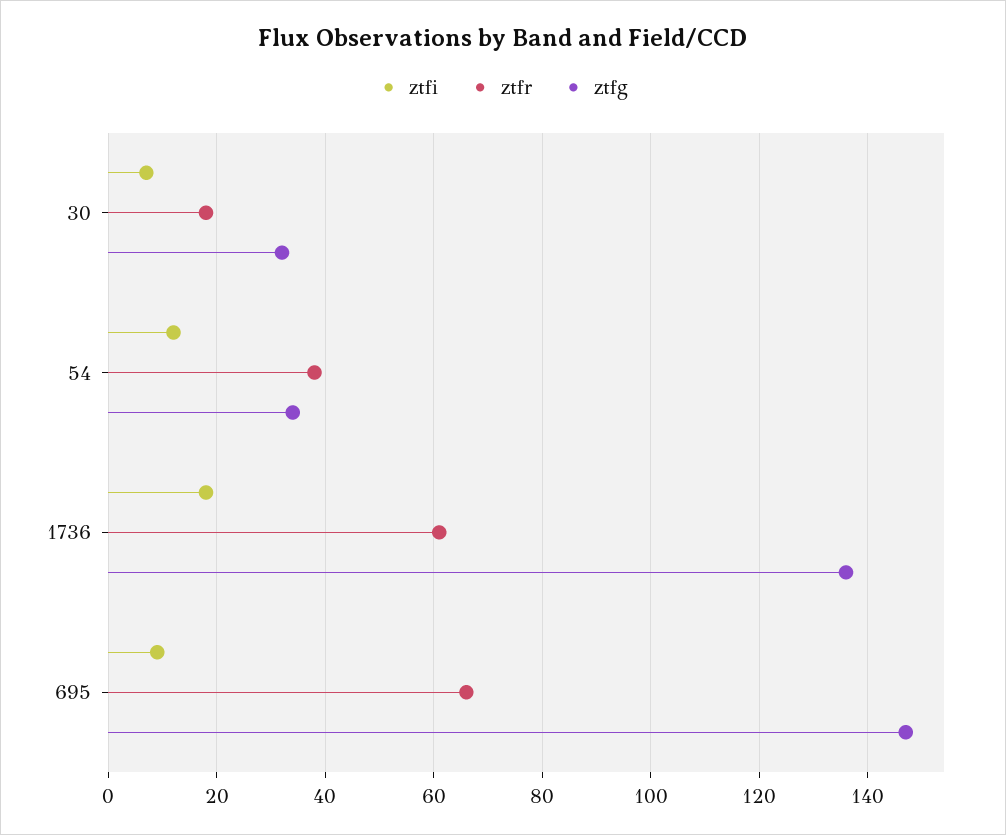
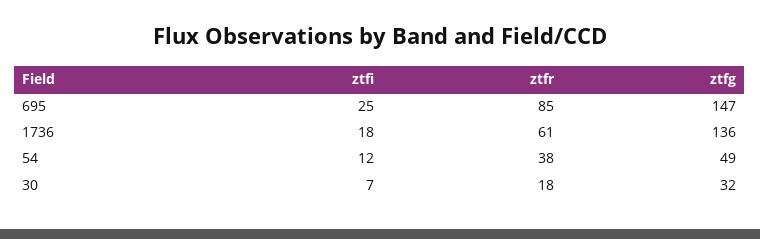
ztfg, 54: 35 -> 49
ztfi, 695: 10 -> 25
ztfr, 695: 65 -> 85

